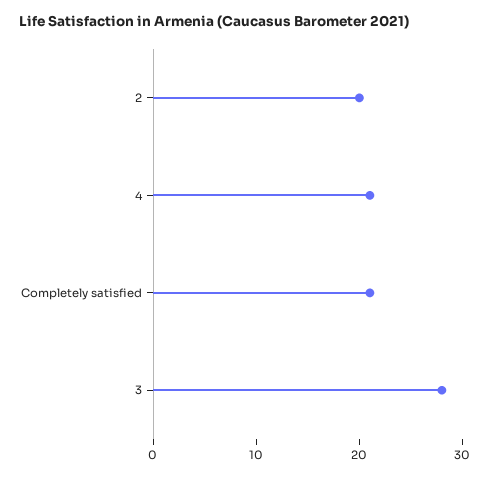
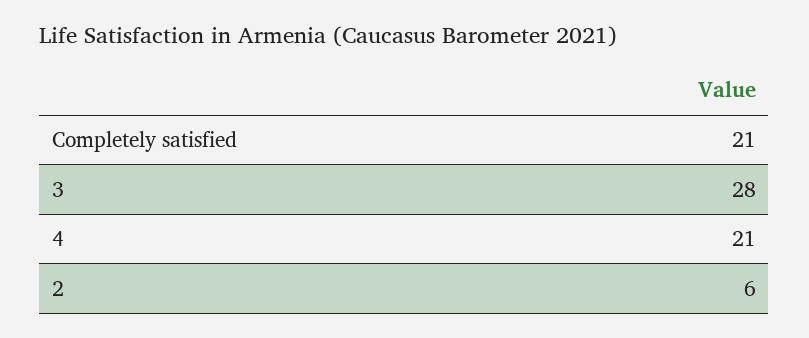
2: 20 -> 6

